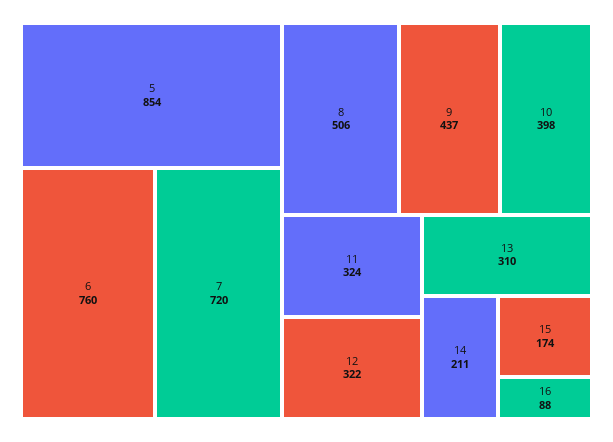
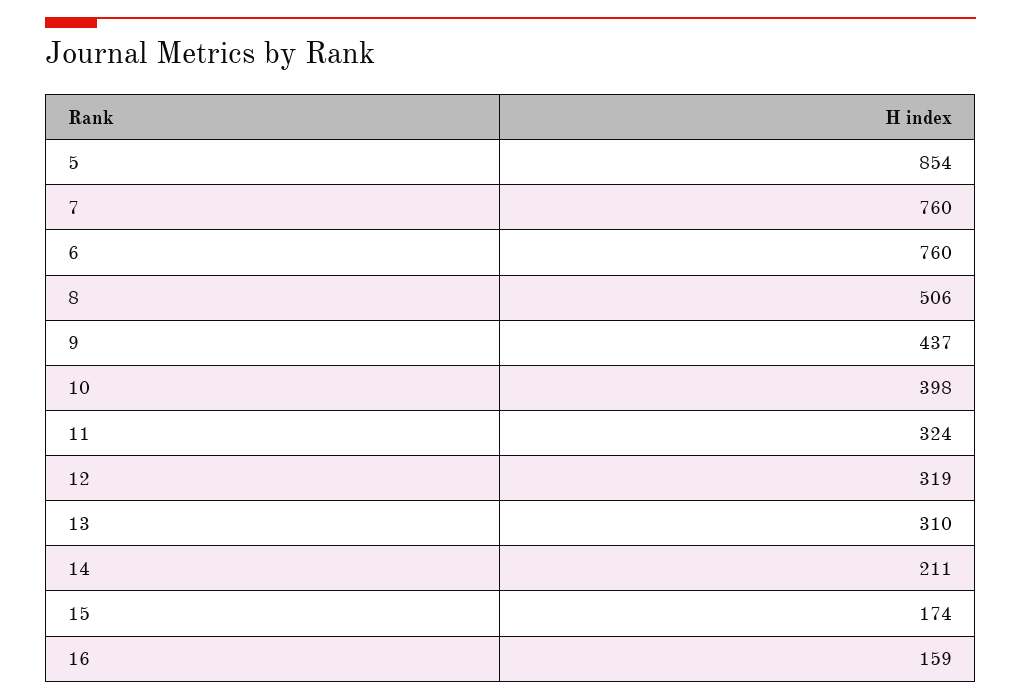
7: 720 -> 760
12: 322 -> 319
16: 88 -> 159

